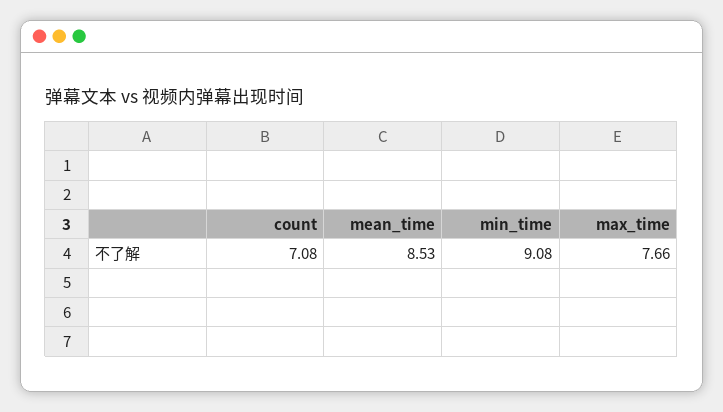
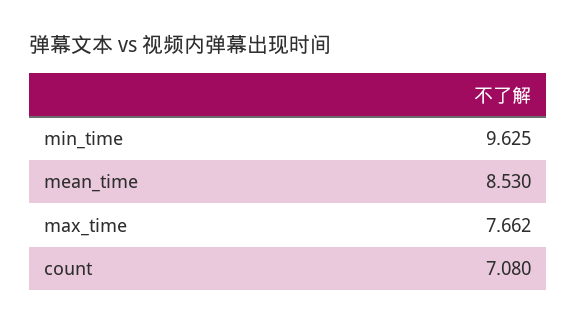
min_time: 9.08 -> 9.625

